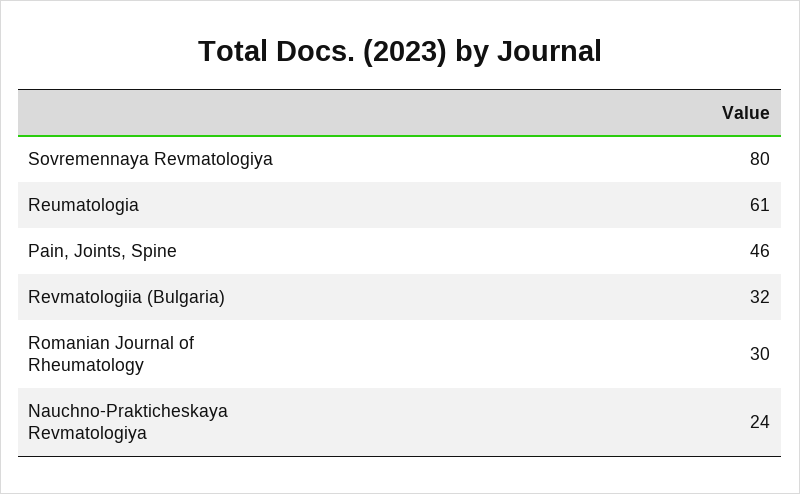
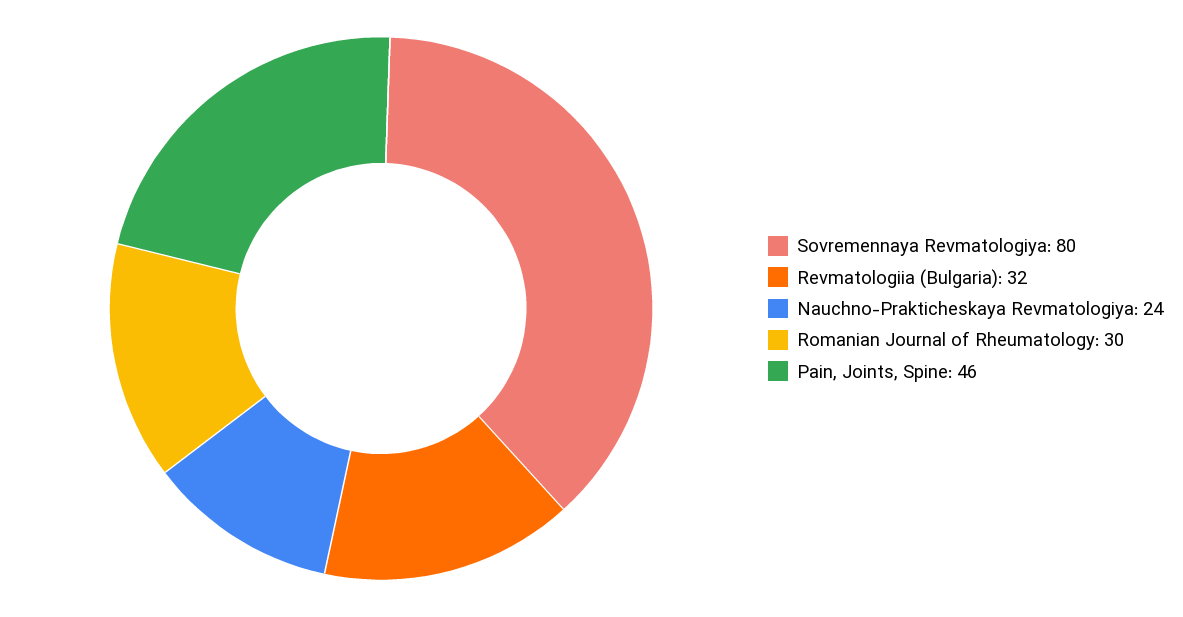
Reumatologia: 61 -> none

